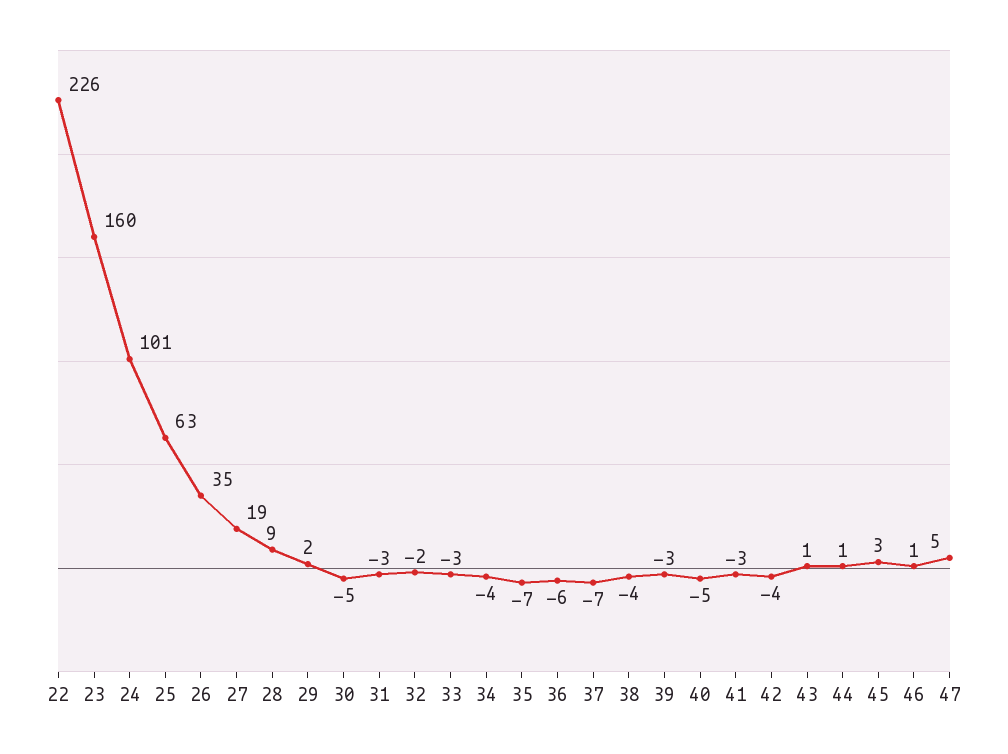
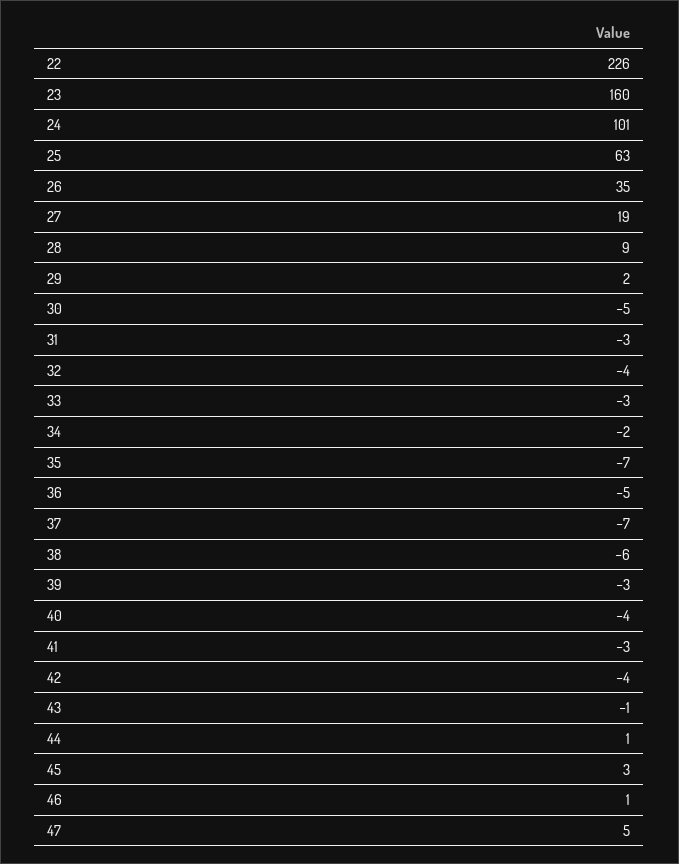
32: -2 -> -4
34: -4 -> -2
36: -6 -> -5
38: -4 -> -6
40: -5 -> -4
43: 1 -> -1

